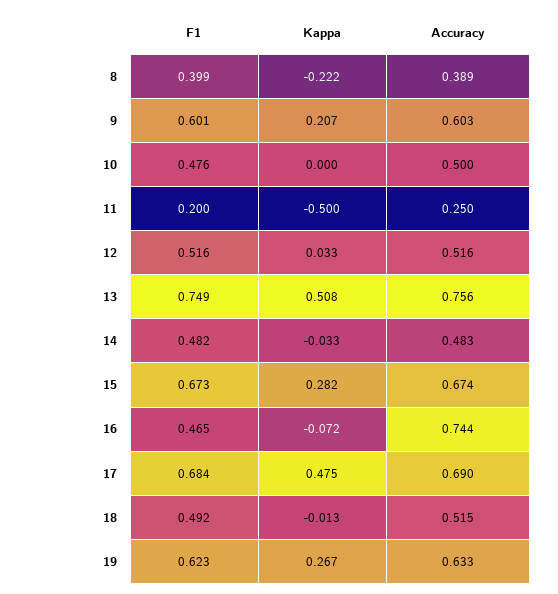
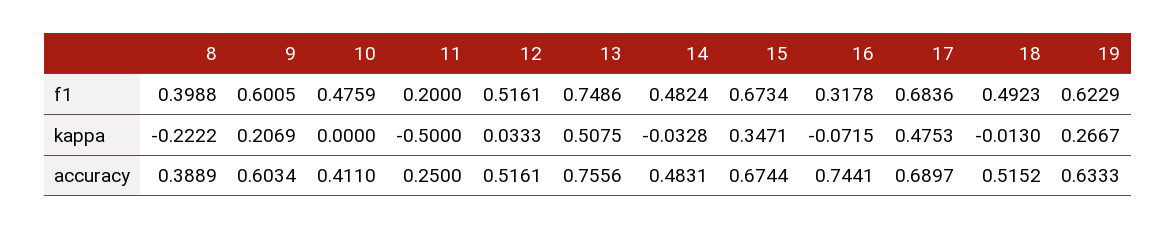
Accuracy, 10: 0.5 -> 0.411
Kappa, 15: 0.282 -> 0.3471
F1, 16: 0.465 -> 0.3178

